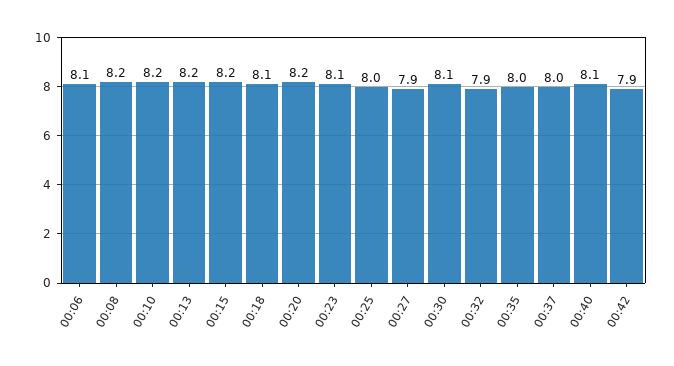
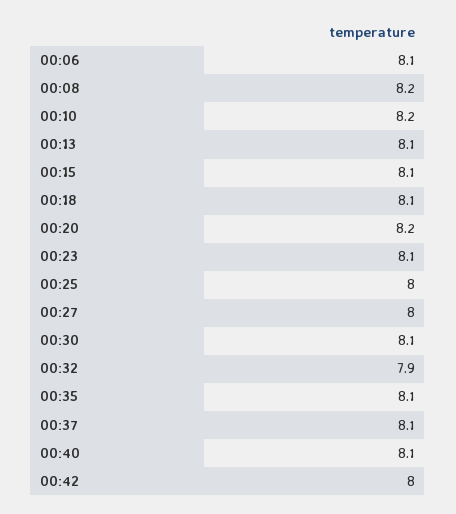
00:13: 8.2 -> 8.1
00:15: 8.2 -> 8.1
00:27: 7.9 -> 8
00:35: 8 -> 8.1
00:37: 8 -> 8.1
00:42: 7.9 -> 8

